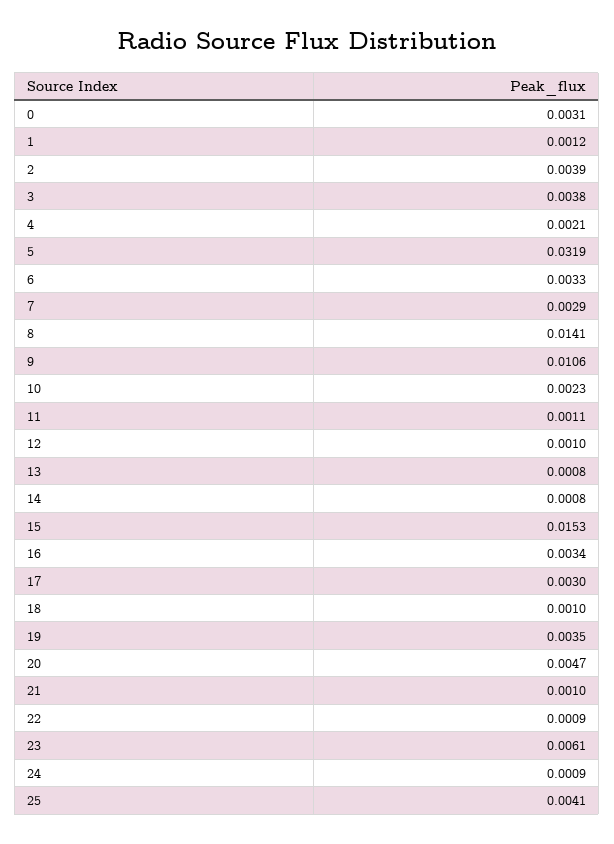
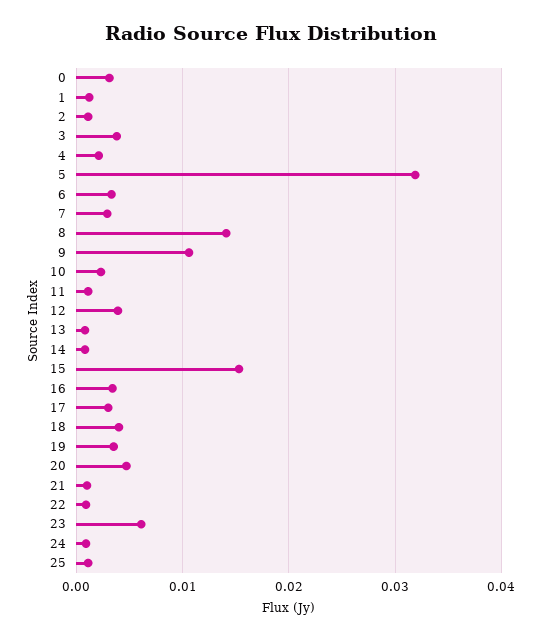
2: 0.0039 -> 0.001
12: 0.001 -> 0.004
18: 0.001 -> 0.004
25: 0.0041 -> 0.001

